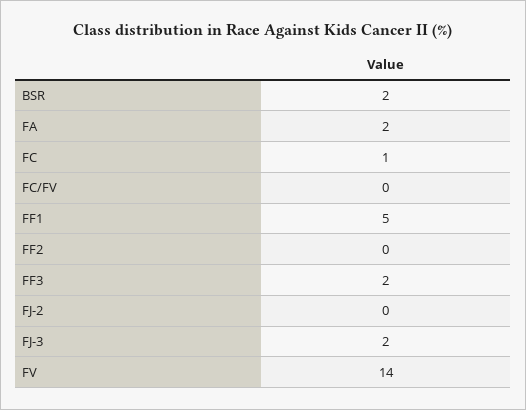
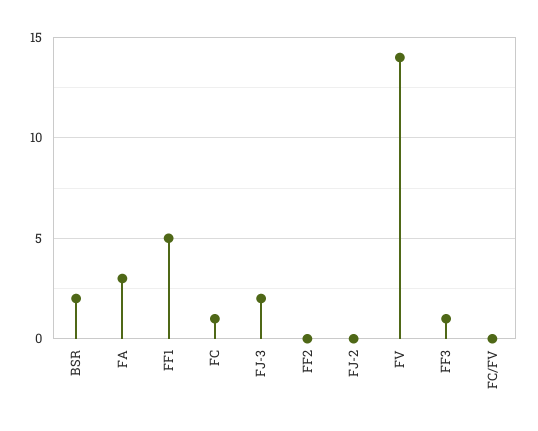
FA: 2 -> 3
FF3: 2 -> 1

